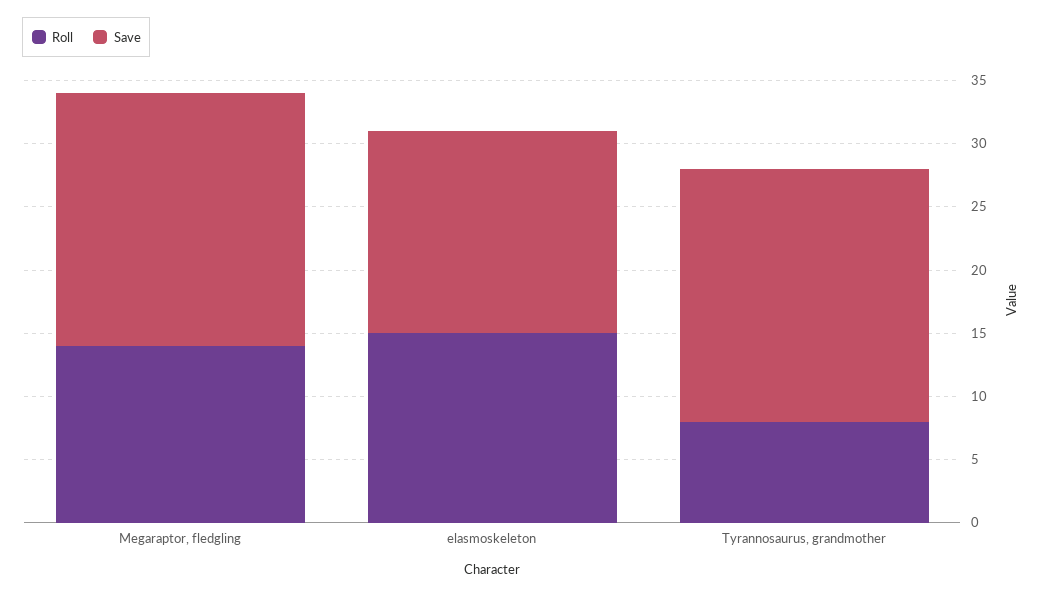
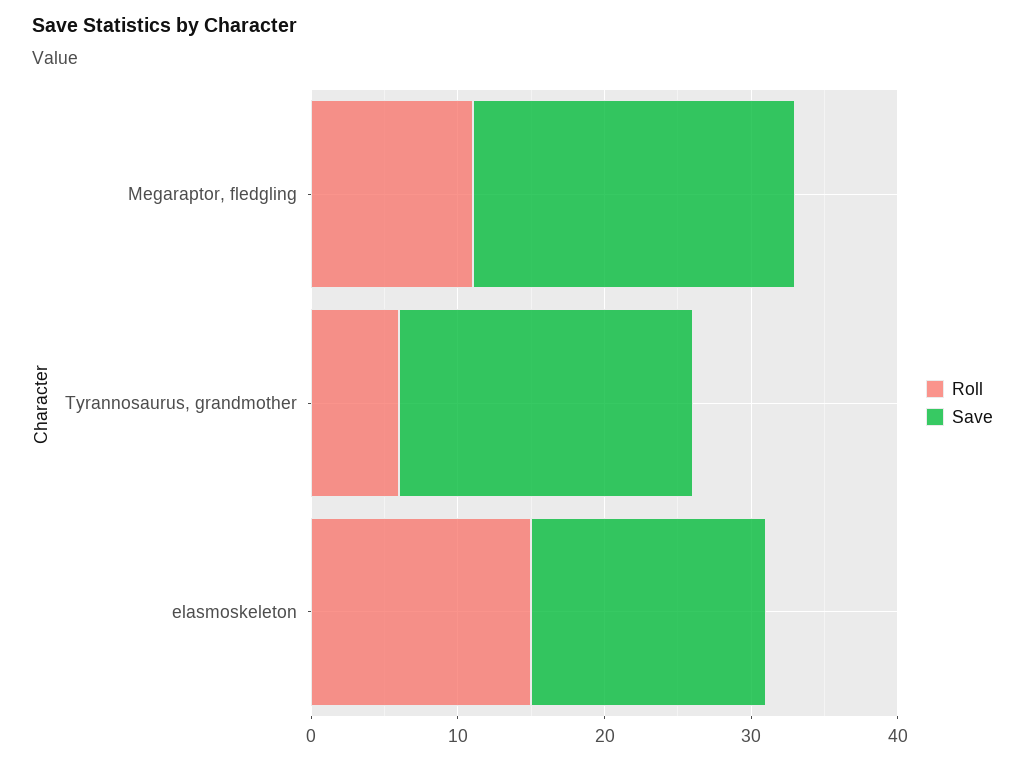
Roll, Megaraptor, fledgling: 14 -> 11
Save, Megaraptor, fledgling: 20 -> 22
Roll, Tyrannosaurus, grandmother: 8 -> 6

